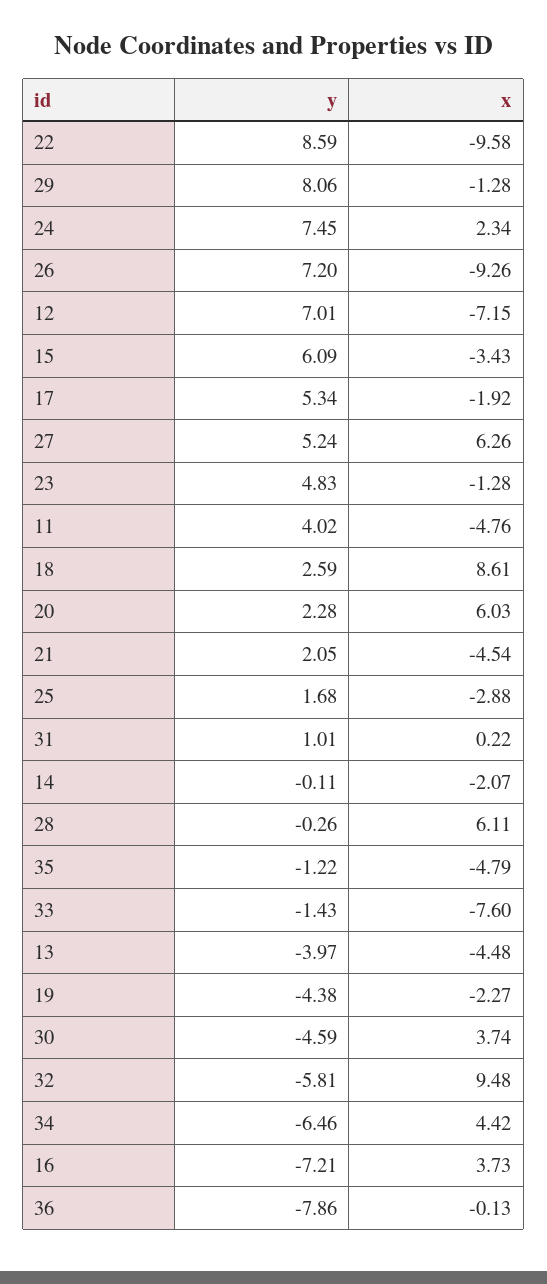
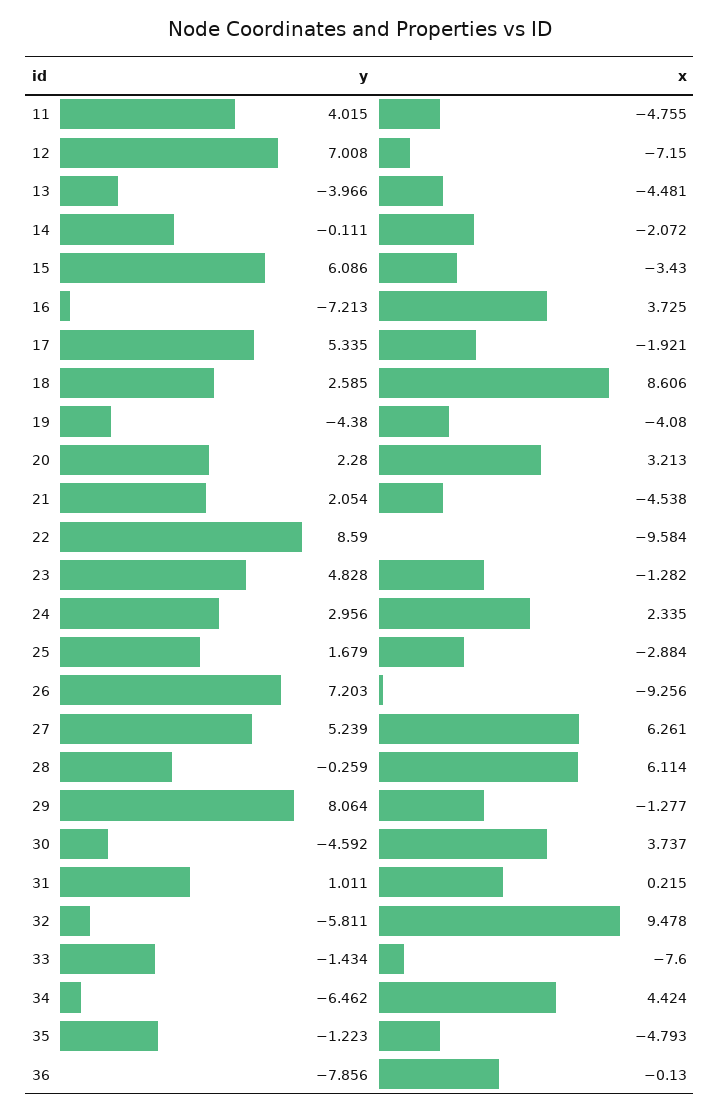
y, 24: 7.45 -> 2.956
x, 20: 6.03 -> 3.213
x, 19: -2.27 -> -4.08

